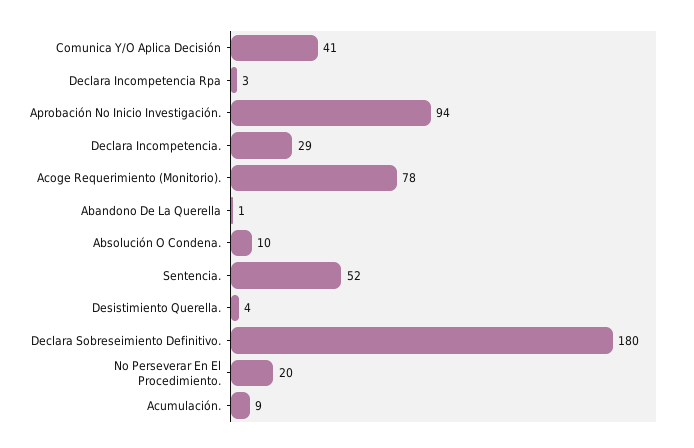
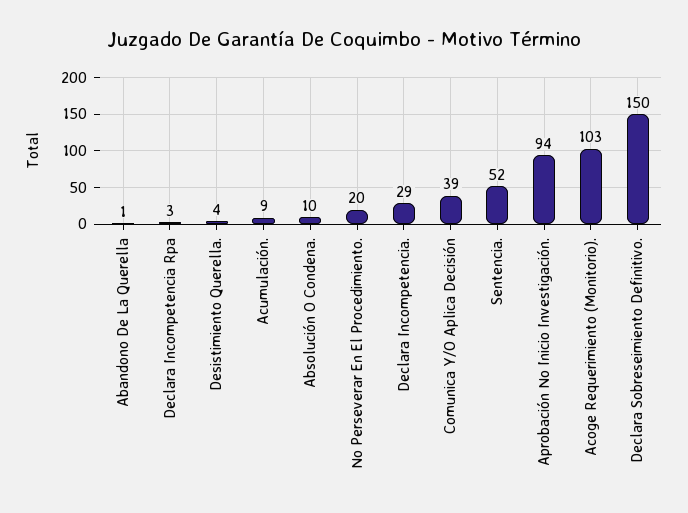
Comunica Y/O Aplica Decisión: 41 -> 39
Acoge Requerimiento (Monitorio).: 78 -> 103
Declara Sobreseimiento Definitivo.: 180 -> 150

